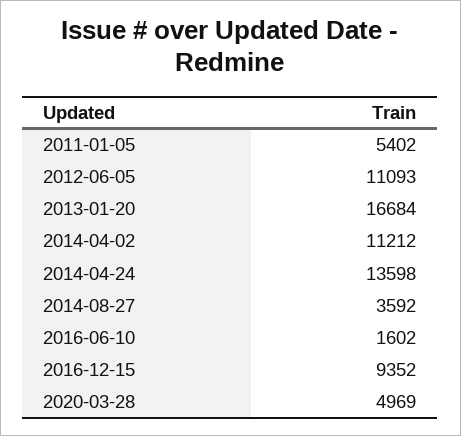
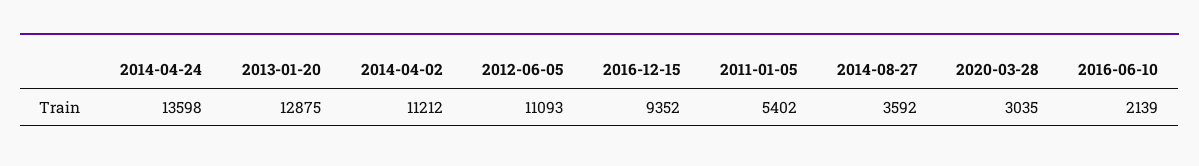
2013-01-20: 16684 -> 12875
2016-06-10: 1602 -> 2139
2020-03-28: 4969 -> 3035

